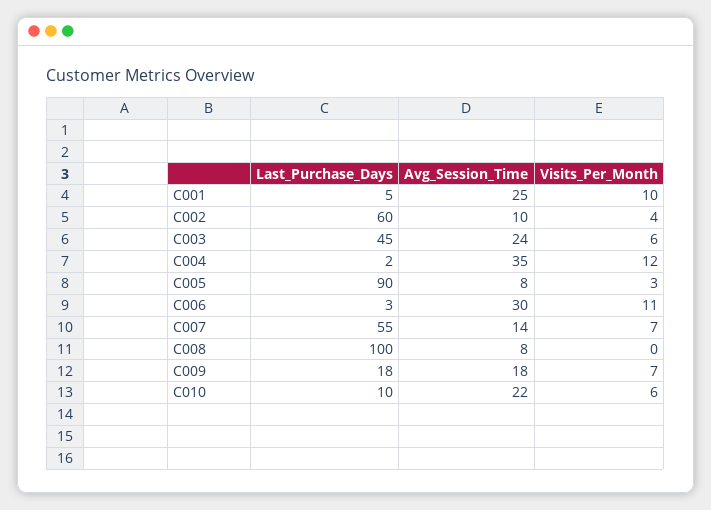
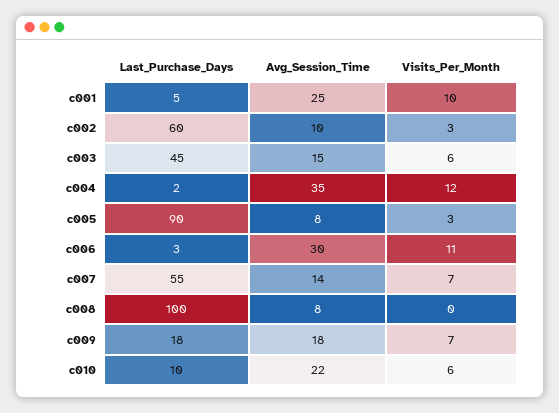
Visits_Per_Month, C002: 4 -> 3
Avg_Session_Time, C003: 24 -> 15

